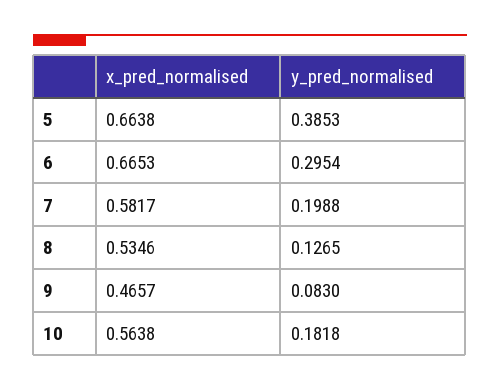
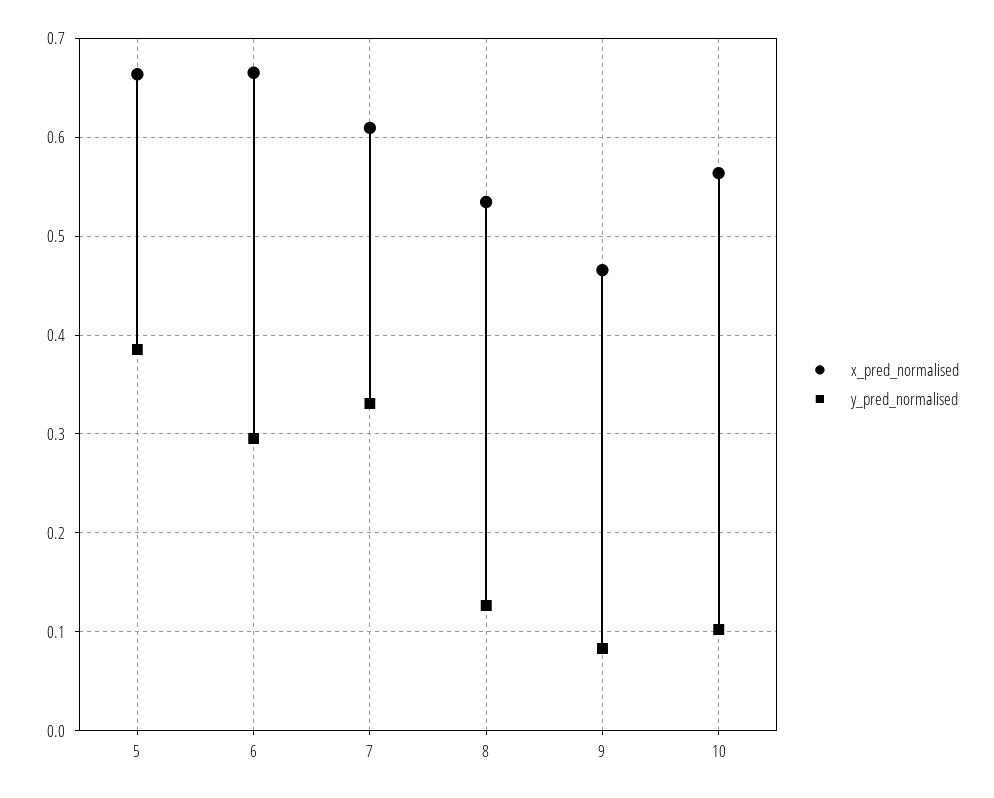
x_pred_normalised, 7: 0.5817 -> 0.61
y_pred_normalised, 7: 0.1988 -> 0.33
y_pred_normalised, 10: 0.1818 -> 0.1

